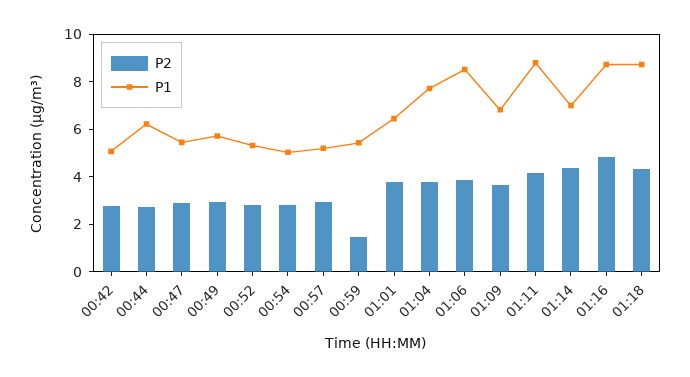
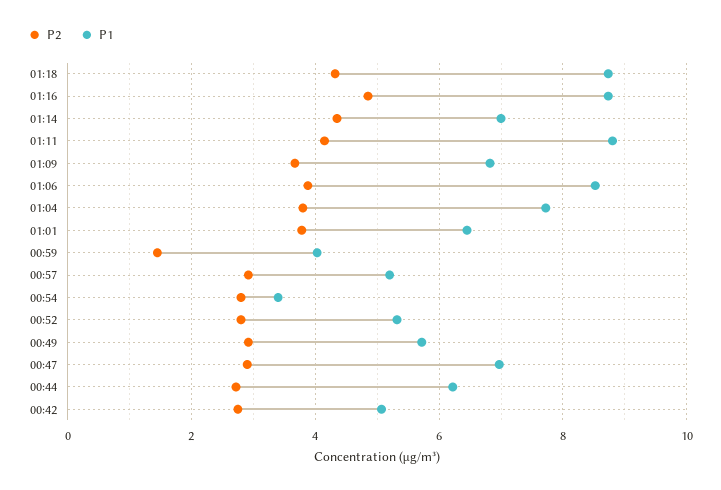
P1, 00:47: 5.5 -> 7
P1, 00:54: 5 -> 3.4
P1, 00:59: 5.5 -> 4

